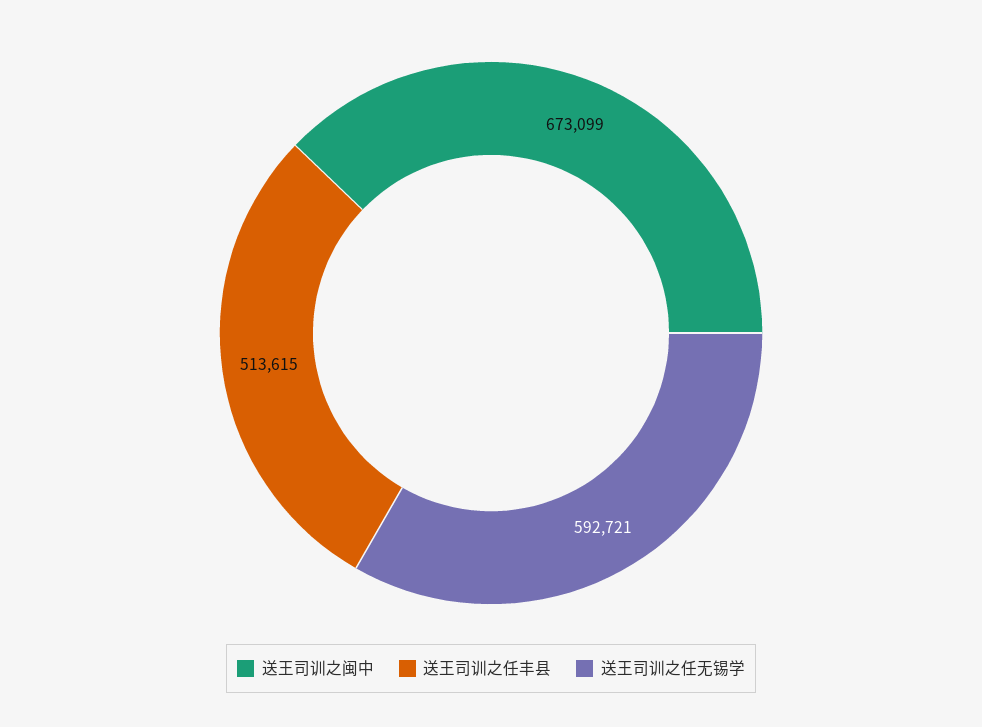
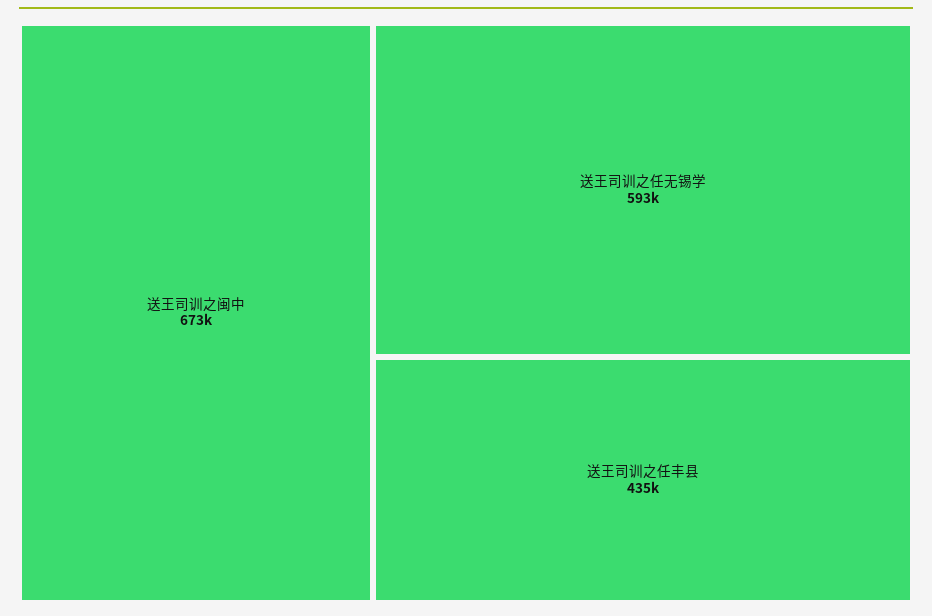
送王司训之任丰县: 513615 -> 435000

